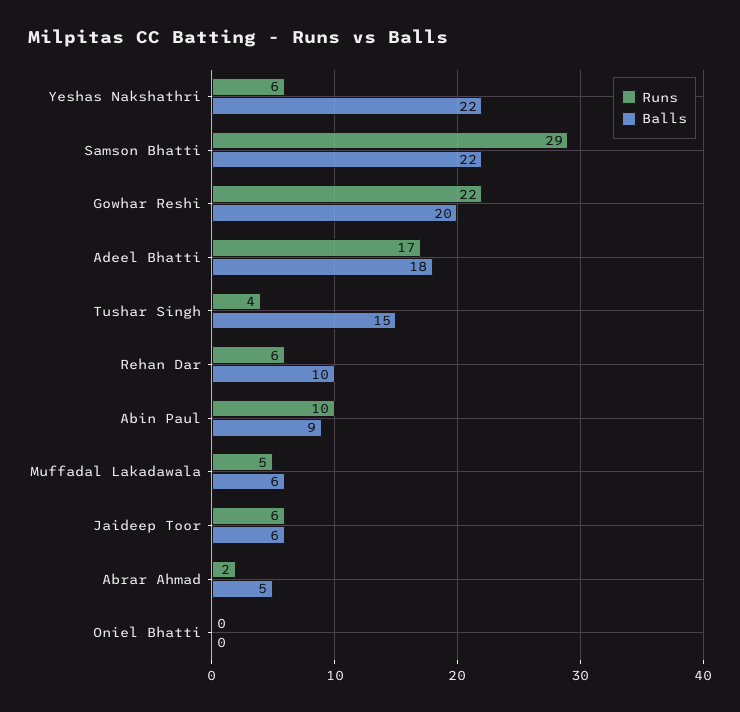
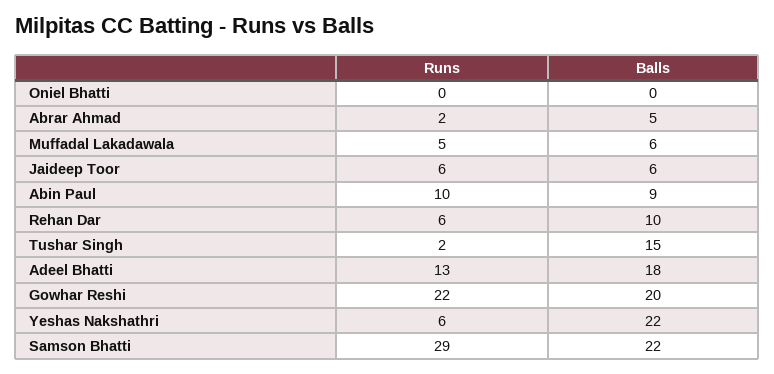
Runs, Adeel Bhatti: 17 -> 13
Runs, Tushar Singh: 4 -> 2

